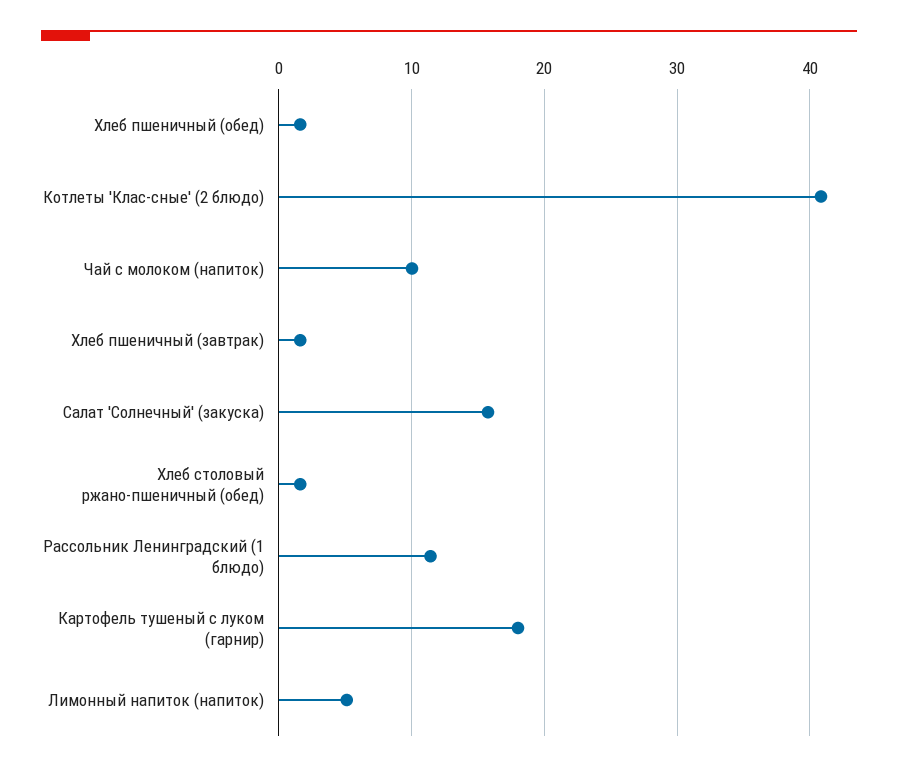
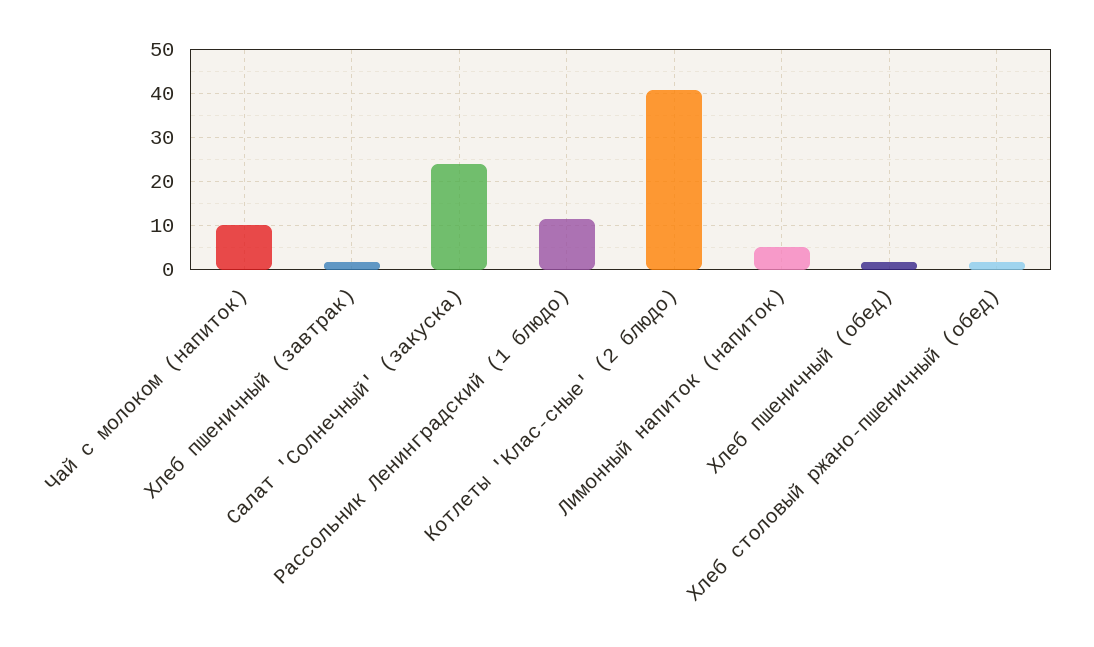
Салат 'Солнечный' (закуска): 16 -> 24
Картофель тушеный с луком (гарнир): 18 -> none

